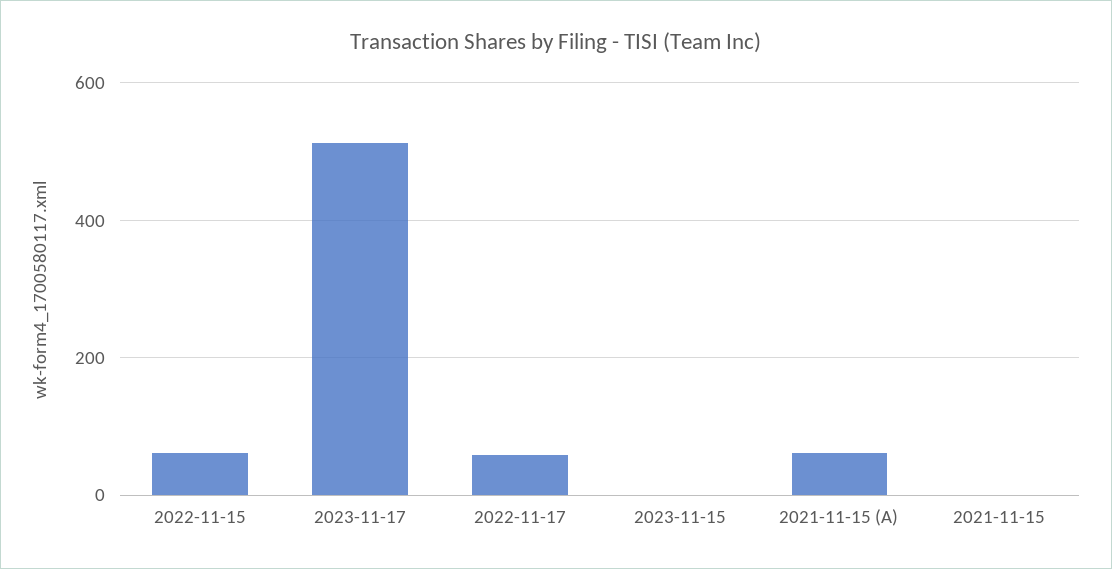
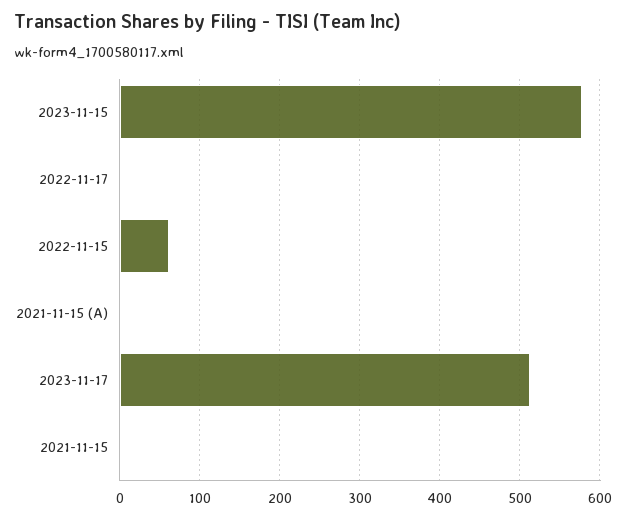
2022-11-17: 60 -> 0
2023-11-15: 0 -> 580
2021-11-15 (A): 60 -> 0

